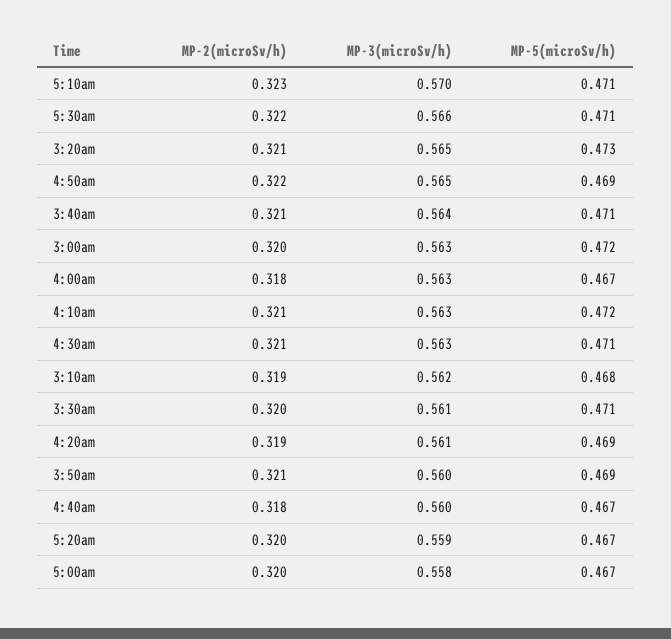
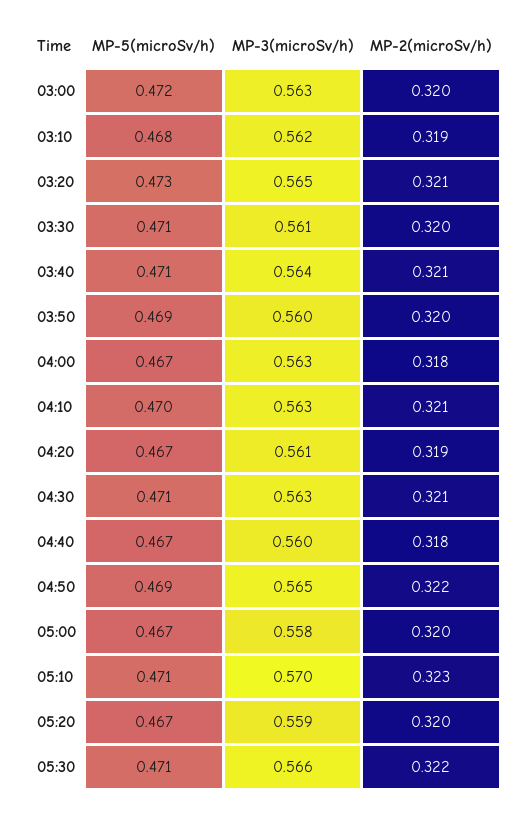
MP-5(microSv/h), 4:10am: 0.472 -> 0.47
MP-5(microSv/h), 4:20am: 0.469 -> 0.467
MP-2(microSv/h), 3:50am: 0.321 -> 0.32

